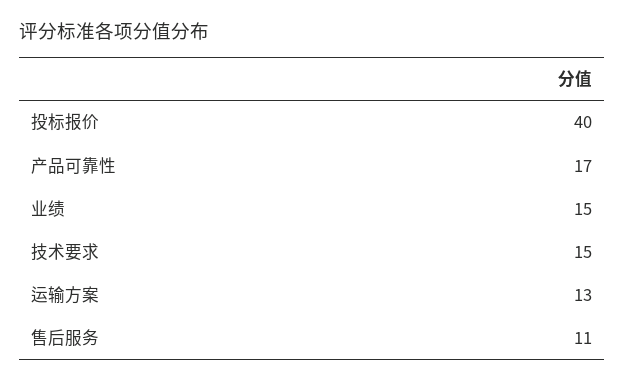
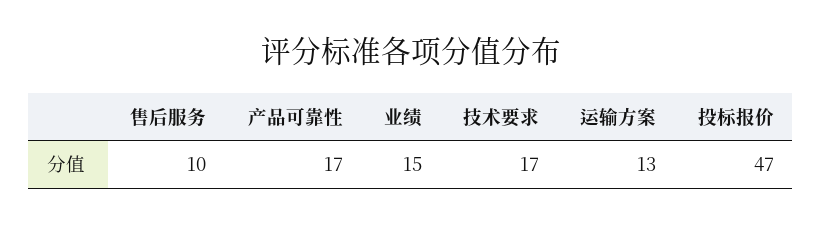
投标报价: 40 -> 47
技术要求: 15 -> 17
售后服务: 11 -> 10

